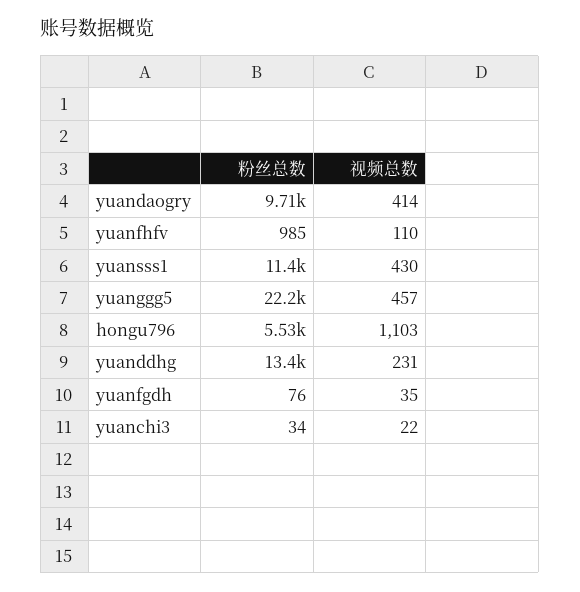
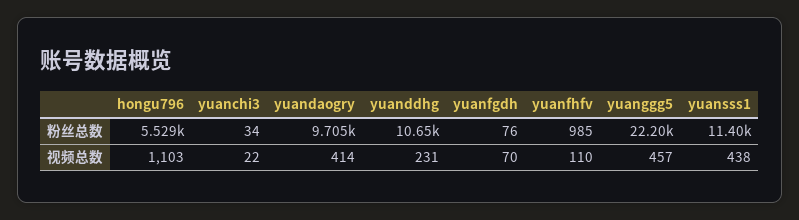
视频总数, yuansss1: 430 -> 438
粉丝总数, yuanddhg: 13400 -> 10650
视频总数, yuanfgdh: 35 -> 70

